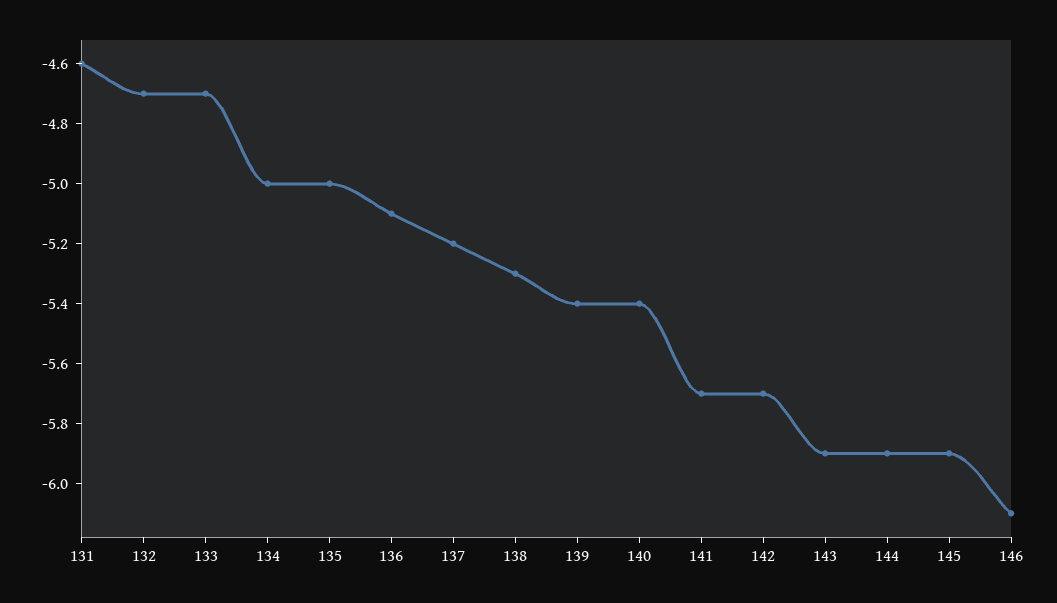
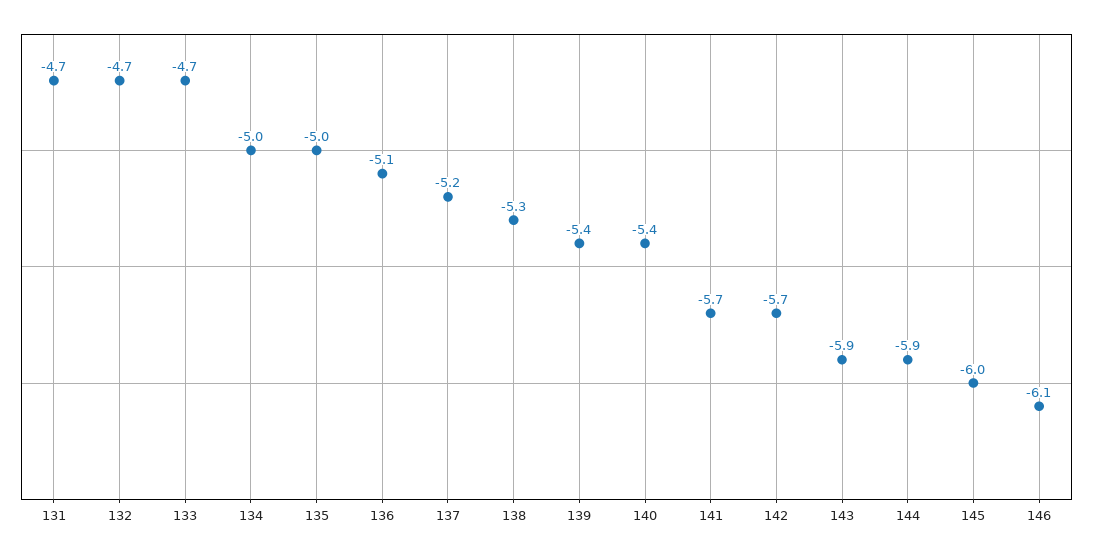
131: -4.6 -> -4.7
145: -5.9 -> -6

